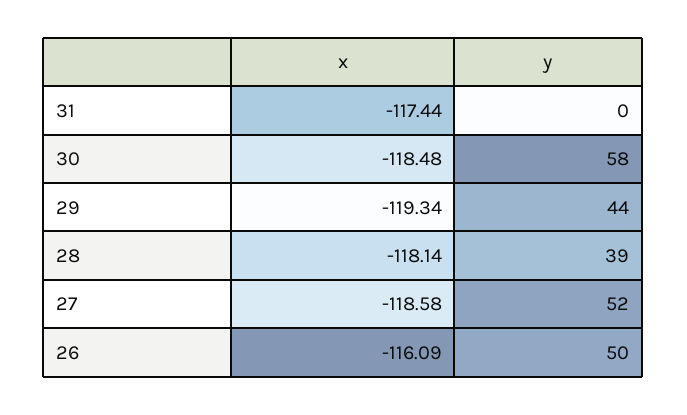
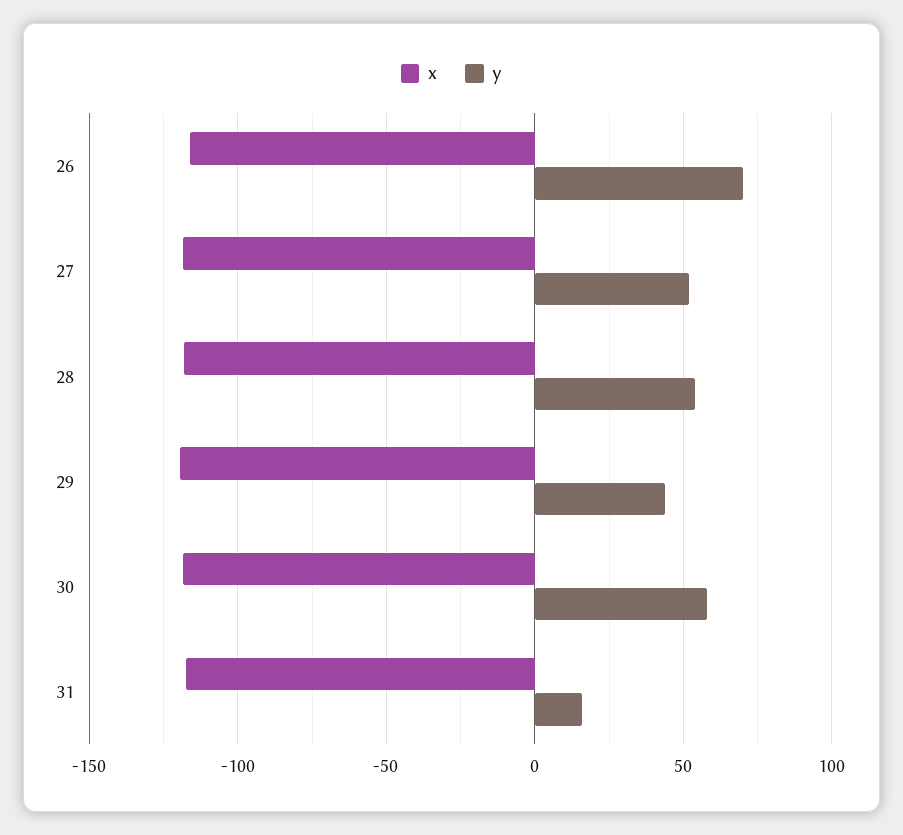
y, 31: 0 -> 15
y, 28: 39 -> 55
y, 26: 50 -> 70

